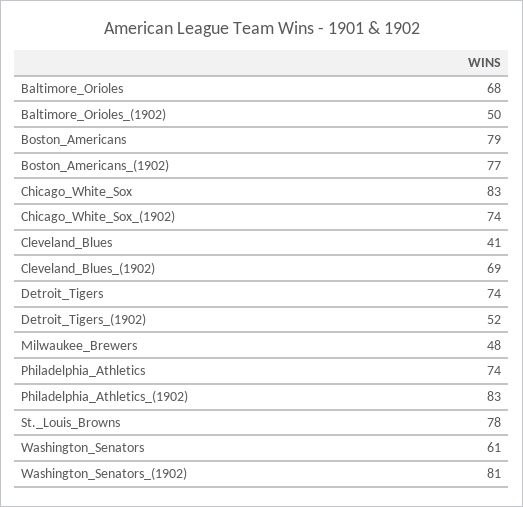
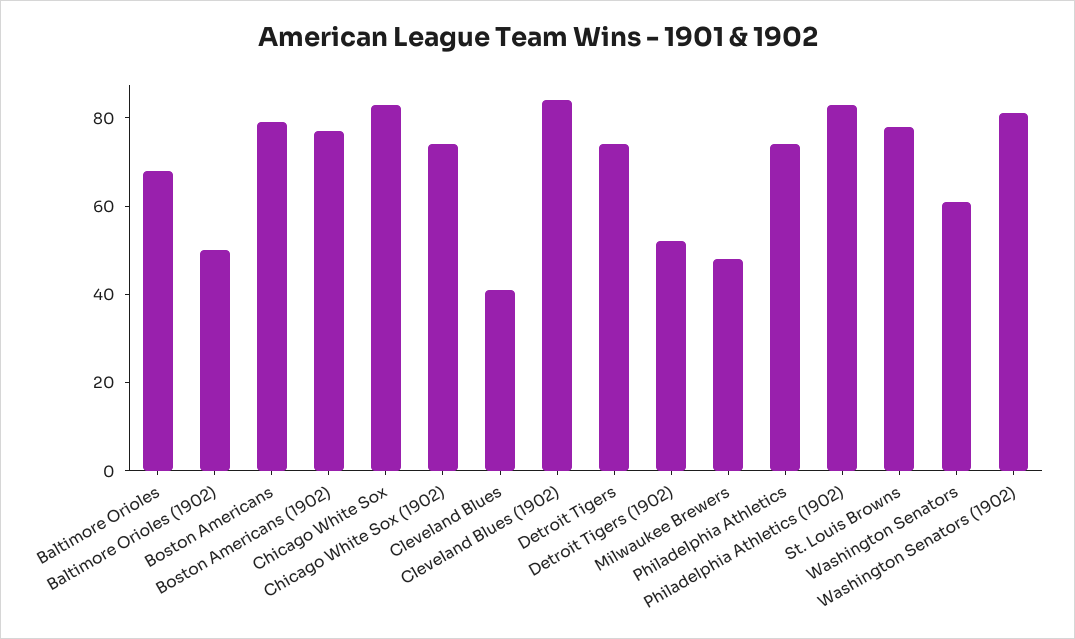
Cleveland_Blues_(1902): 69 -> 85

